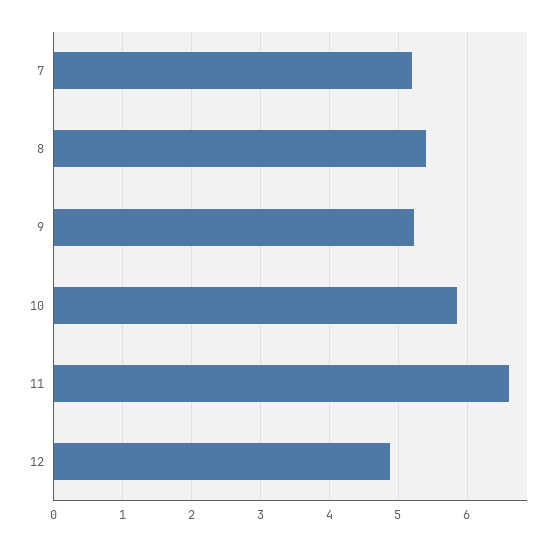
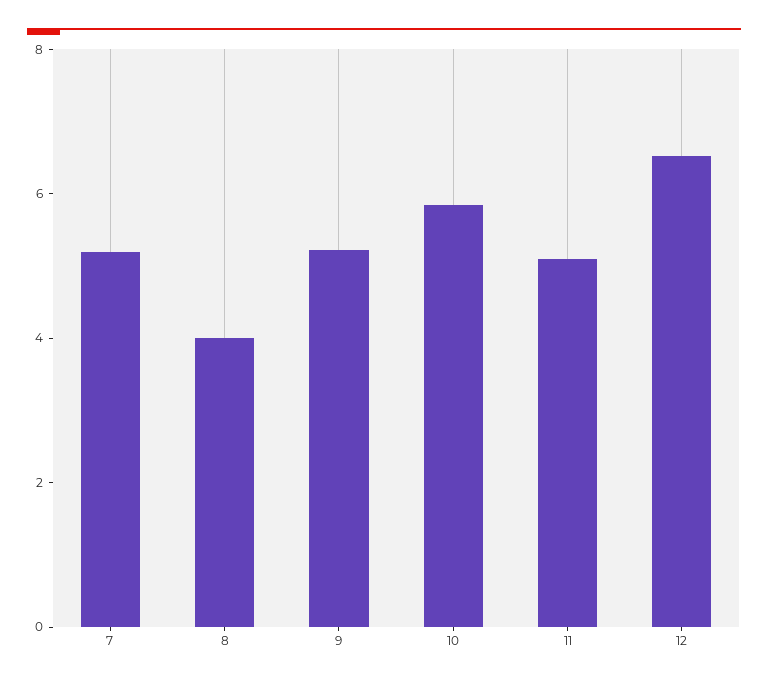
8: 5.4 -> 4
11: 6.6 -> 5
12: 4.9 -> 6.5

